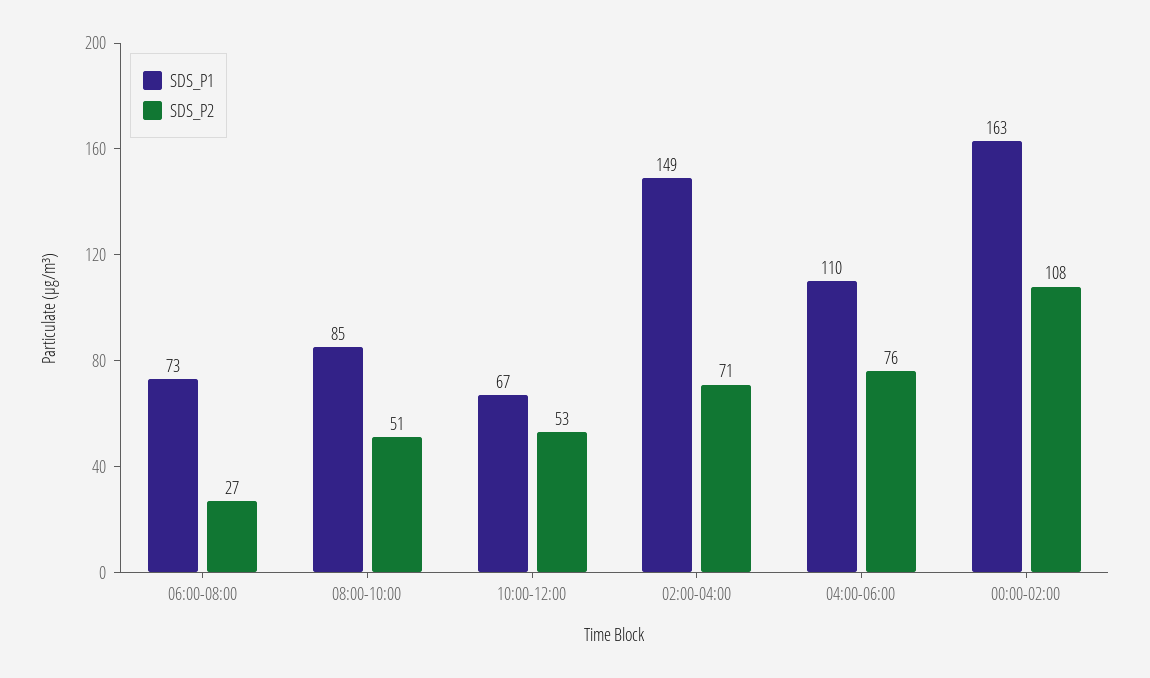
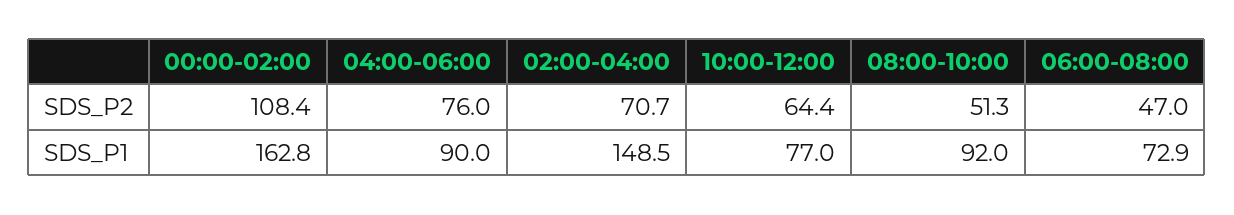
SDS_P2, 06:00-08:00: 27 -> 47
SDS_P1, 08:00-10:00: 85 -> 92
SDS_P1, 10:00-12:00: 67 -> 77
SDS_P2, 10:00-12:00: 53 -> 64.4
SDS_P1, 04:00-06:00: 110 -> 90

